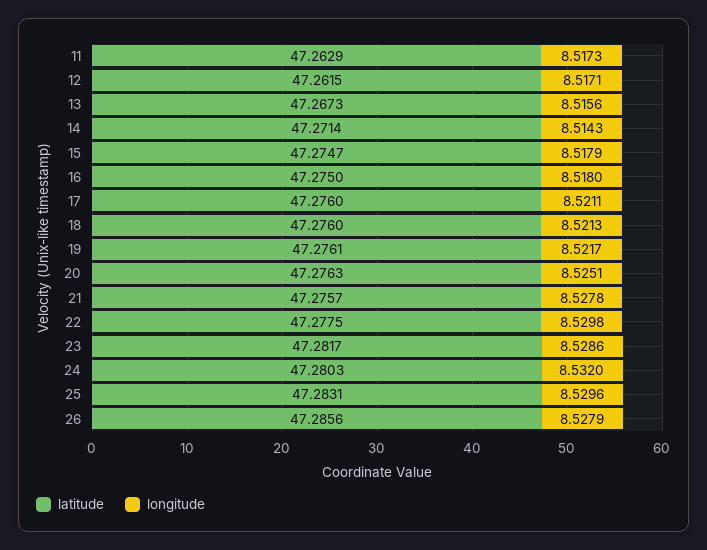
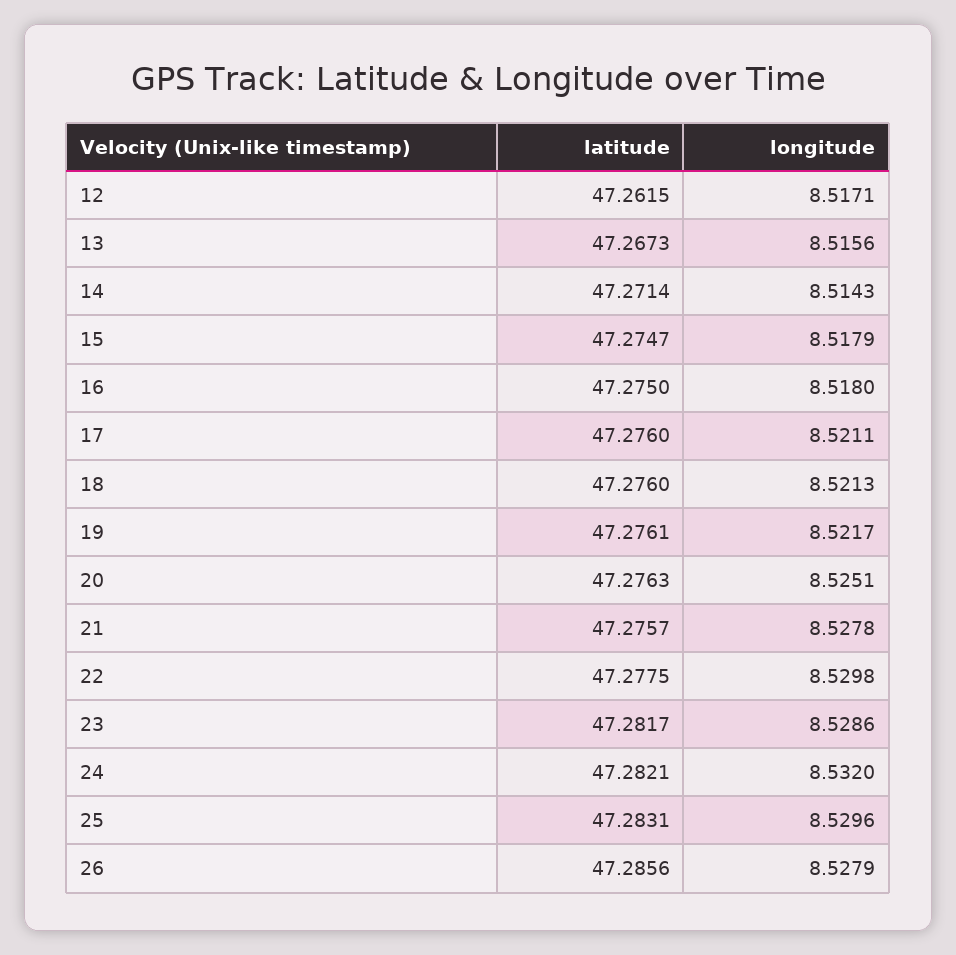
latitude, 11: 47.2629 -> none
longitude, 11: 8.5173 -> none
latitude, 24: 47.2803 -> 47.2821

